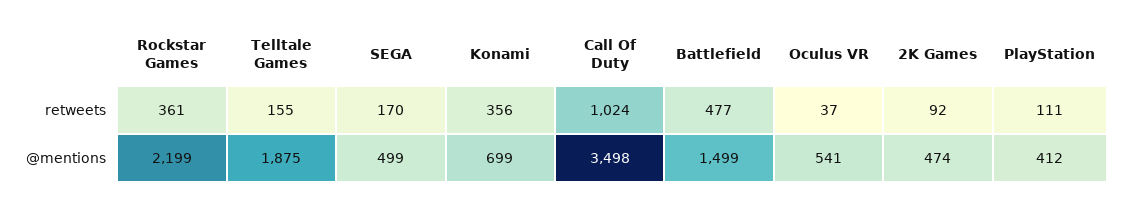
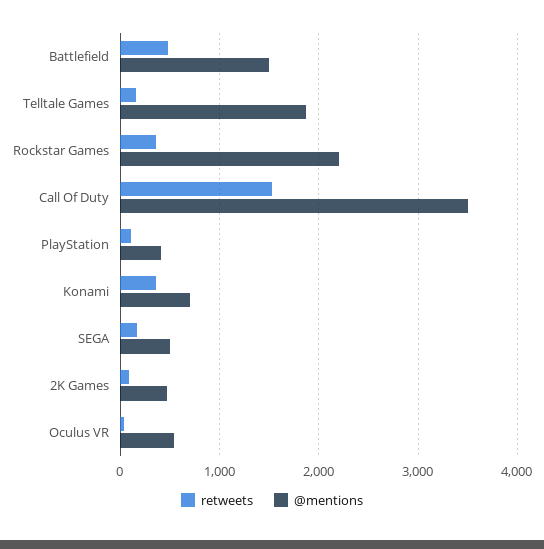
retweets, Call Of Duty: 1024 -> 1500

